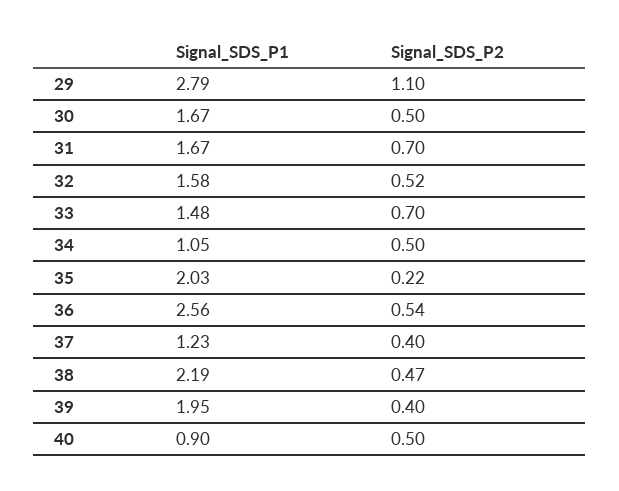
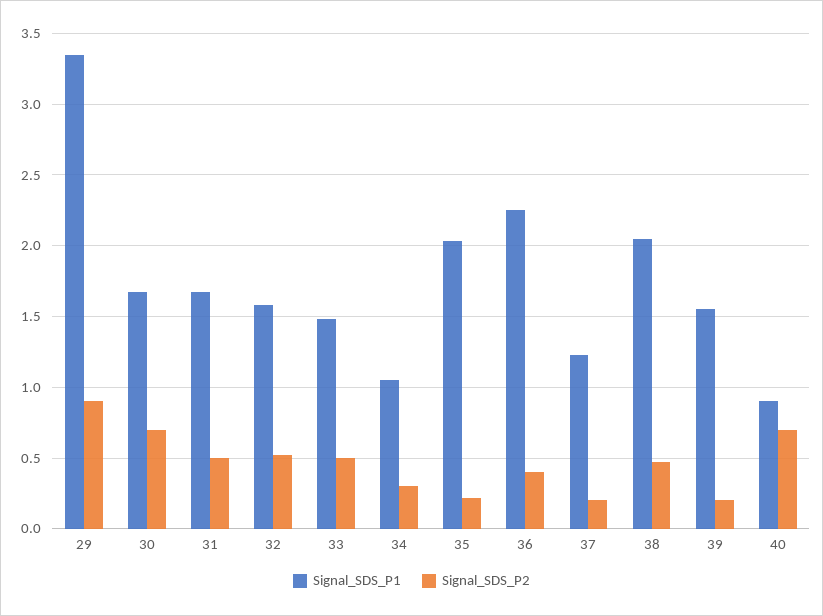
Signal_SDS_P1, 29: 2.79 -> 3.35
Signal_SDS_P2, 29: 1.1 -> 0.9
Signal_SDS_P2, 30: 0.5 -> 0.7
Signal_SDS_P2, 31: 0.7 -> 0.5
Signal_SDS_P2, 33: 0.7 -> 0.5
Signal_SDS_P2, 34: 0.5 -> 0.3
Signal_SDS_P1, 36: 2.56 -> 2.25
Signal_SDS_P2, 36: 0.54 -> 0.4
Signal_SDS_P2, 37: 0.4 -> 0.2
Signal_SDS_P1, 38: 2.19 -> 2.05
Signal_SDS_P1, 39: 1.95 -> 1.55
Signal_SDS_P2, 39: 0.4 -> 0.2
Signal_SDS_P2, 40: 0.5 -> 0.7

